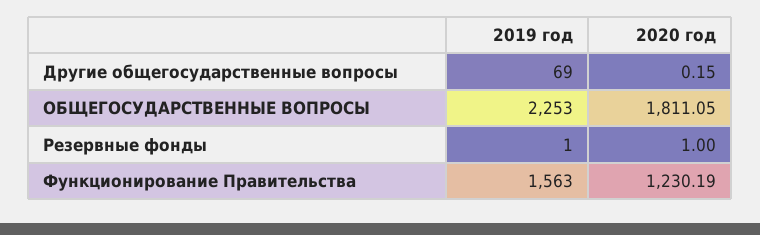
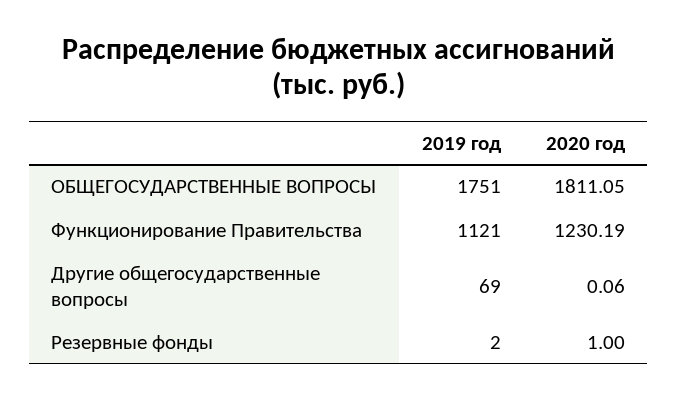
2020 год, Другие общегосударственные вопросы: 0.15 -> 0.06
2019 год, ОБЩЕГОСУДАРСТВЕННЫЕ ВОПРОСЫ: 2253 -> 1751
2019 год, Резервные фонды: 1 -> 2
2019 год, Функционирование Правительства: 1563 -> 1121

